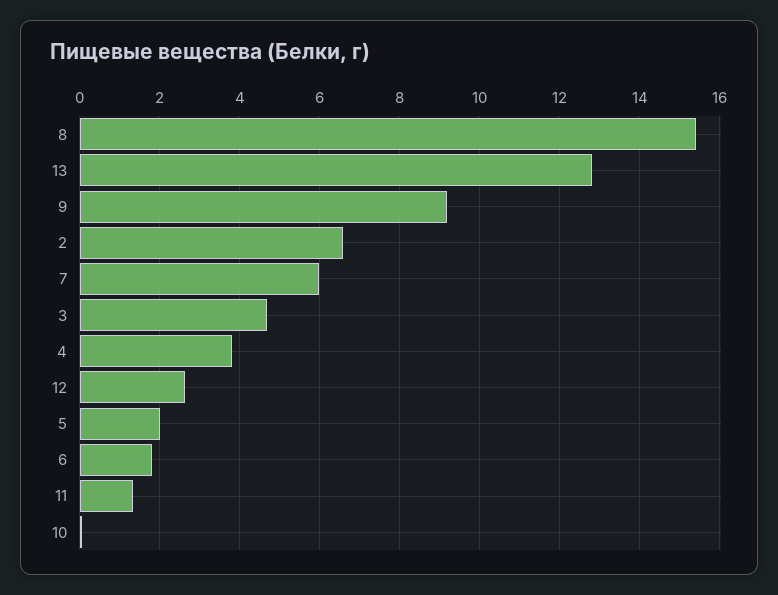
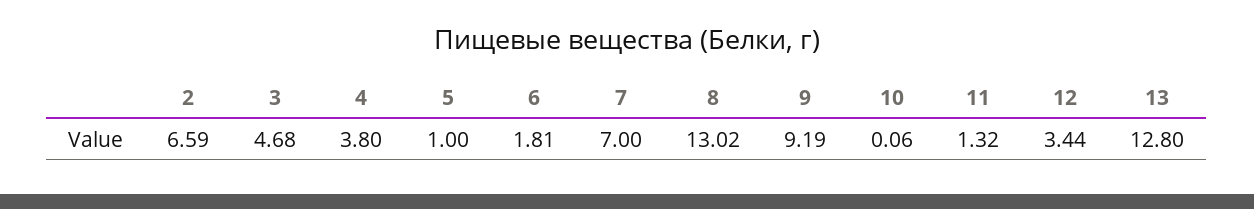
8: 15.4 -> 13.02
7: 6 -> 7
12: 2.6 -> 3.44
5: 2 -> 1

